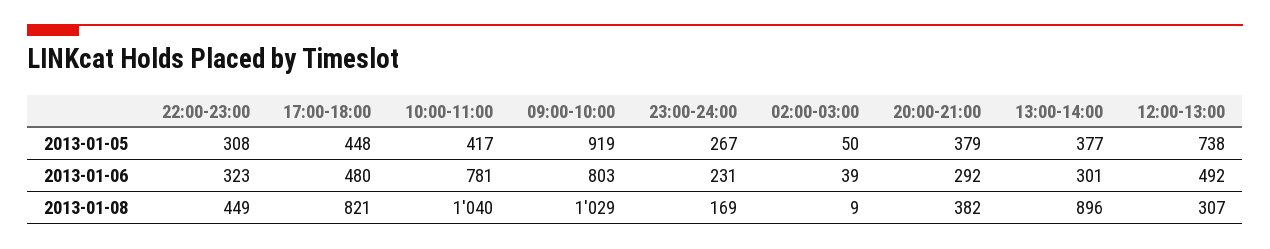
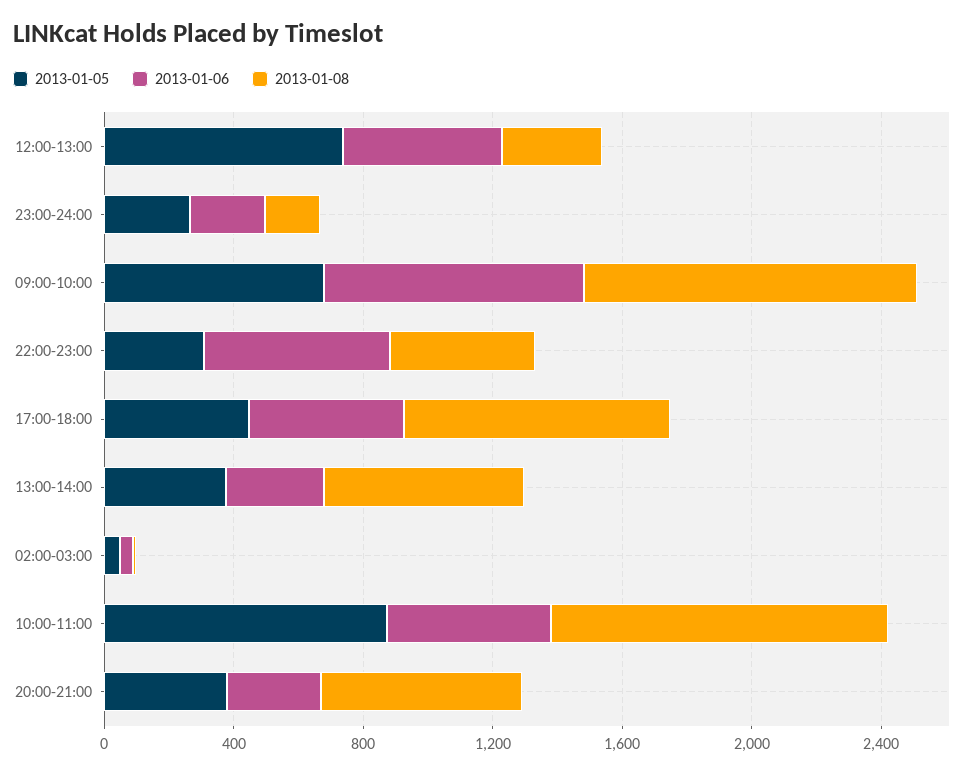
2013-01-05, 10:00-11:00: 417 -> 900
2013-01-05, 09:00-10:00: 919 -> 700
2013-01-06, 22:00-23:00: 323 -> 600
2013-01-06, 10:00-11:00: 781 -> 500
2013-01-08, 20:00-21:00: 382 -> 600
2013-01-08, 13:00-14:00: 896 -> 600

